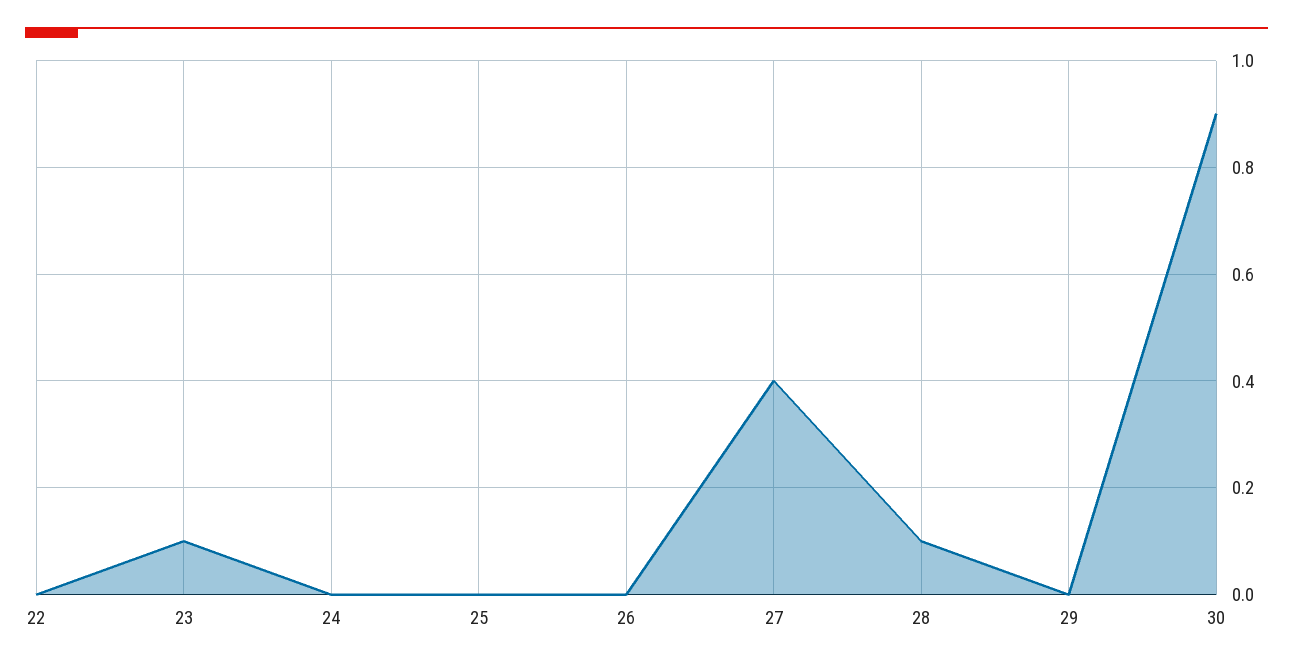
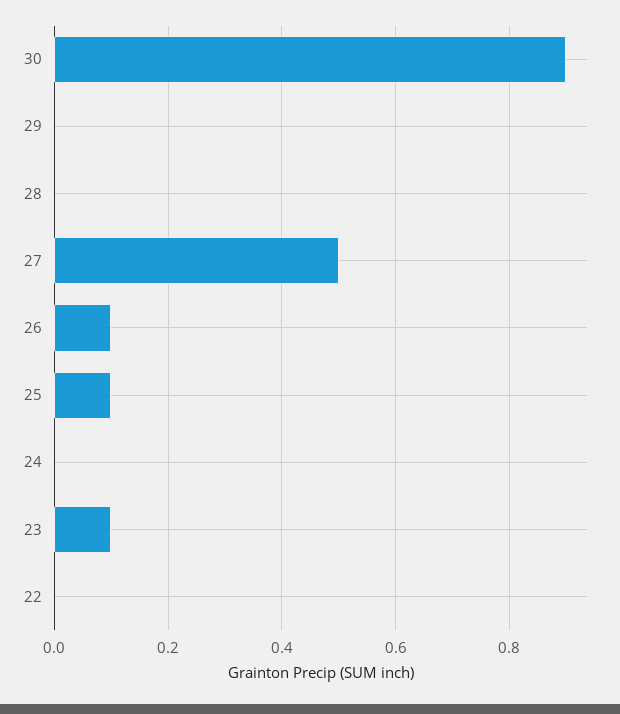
25: 0 -> 0.1
26: 0 -> 0.1
27: 0.4 -> 0.5
28: 0.1 -> 0

